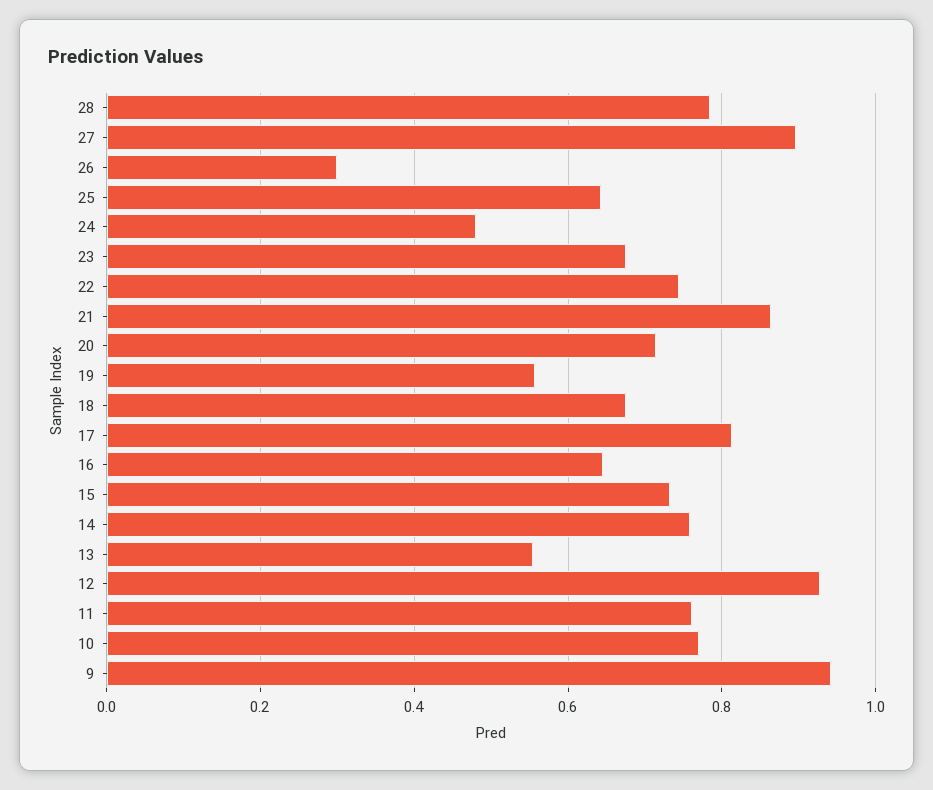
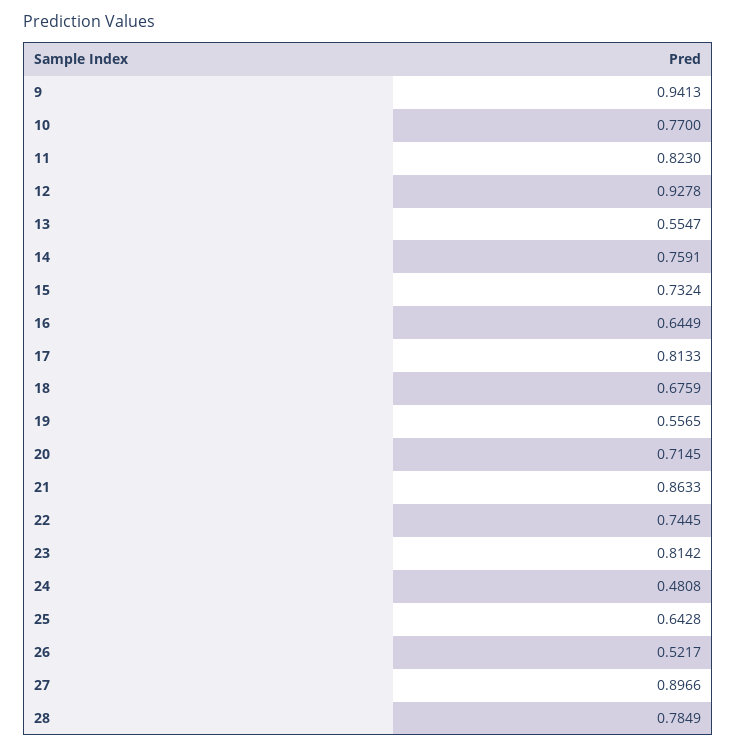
26: 0.3 -> 0.5217
23: 0.68 -> 0.8142
11: 0.76 -> 0.823

